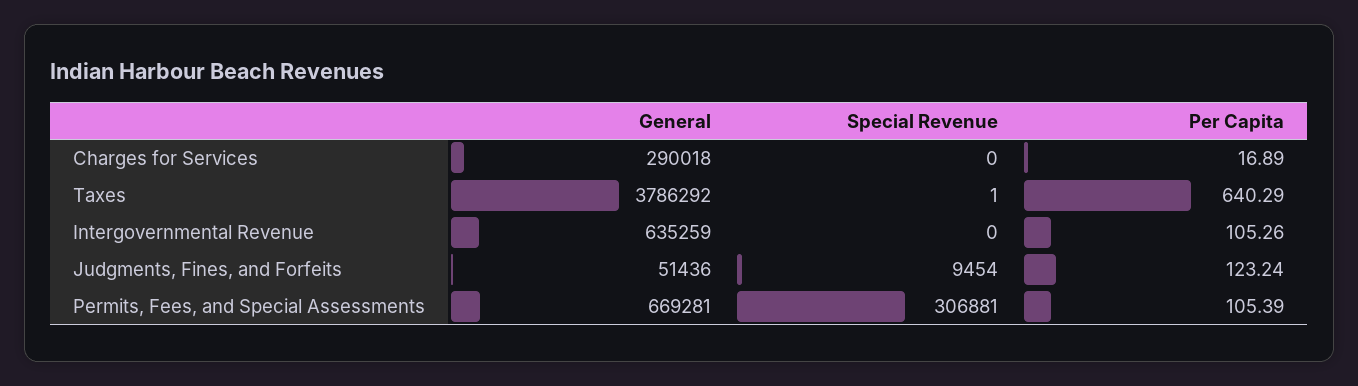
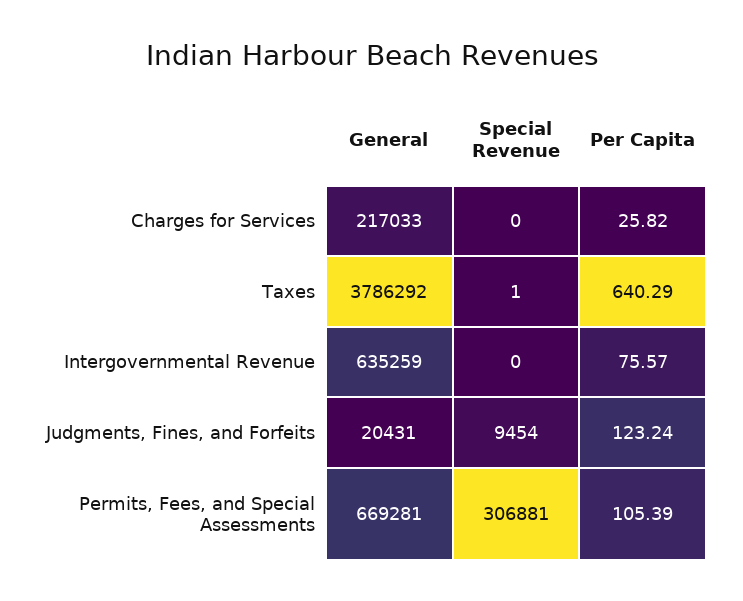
General, Charges for Services: 290018 -> 217033
Per Capita, Charges for Services: 16.89 -> 25.82
Per Capita, Intergovernmental Revenue: 105.26 -> 75.57
General, Judgments, Fines, and Forfeits: 51436 -> 20431

